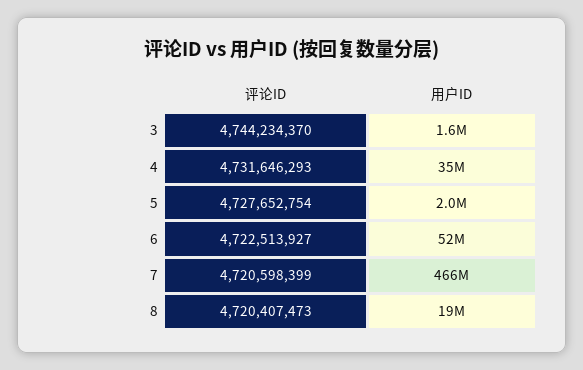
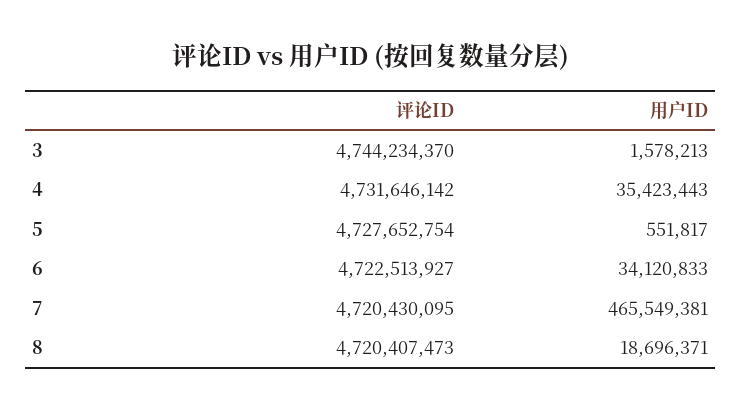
评论ID, 4: 4731646293 -> 4731646142
用户ID, 5: 2000000 -> 551817
用户ID, 6: 52000000 -> 34120833
评论ID, 7: 4720598399 -> 4720430095

